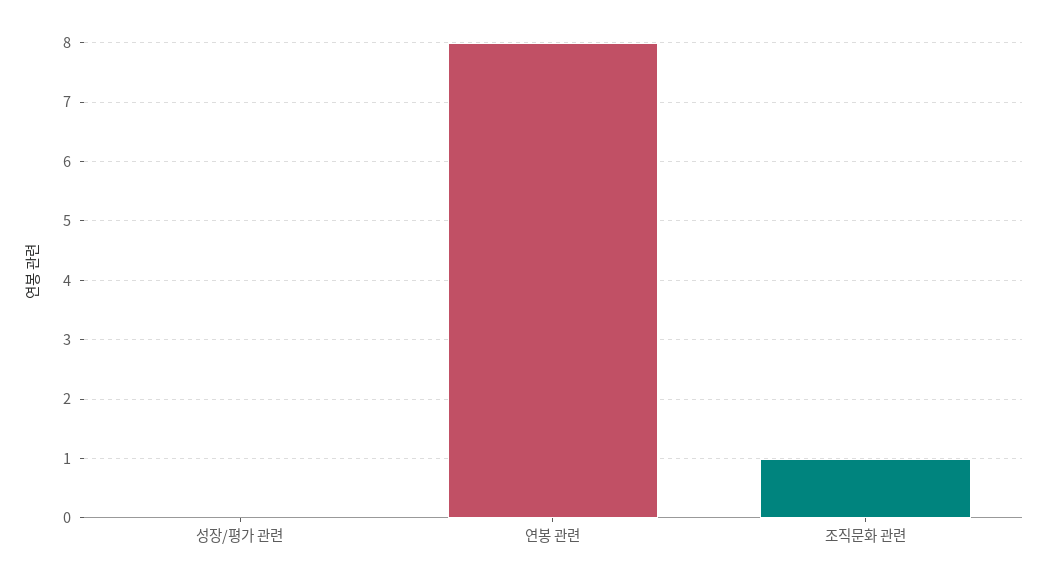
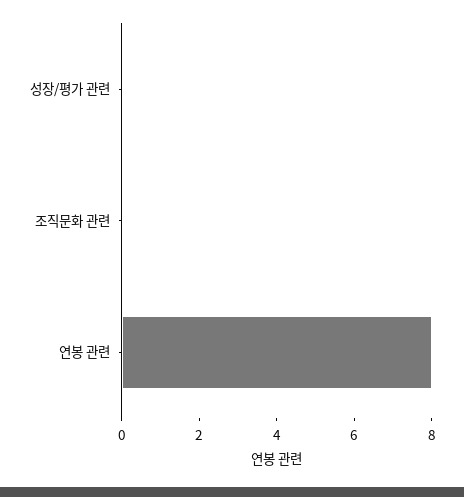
조직문화 관련: 1 -> 0

